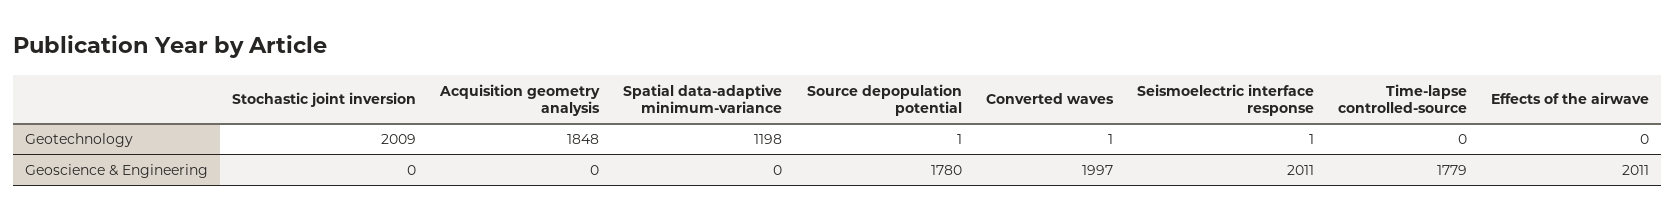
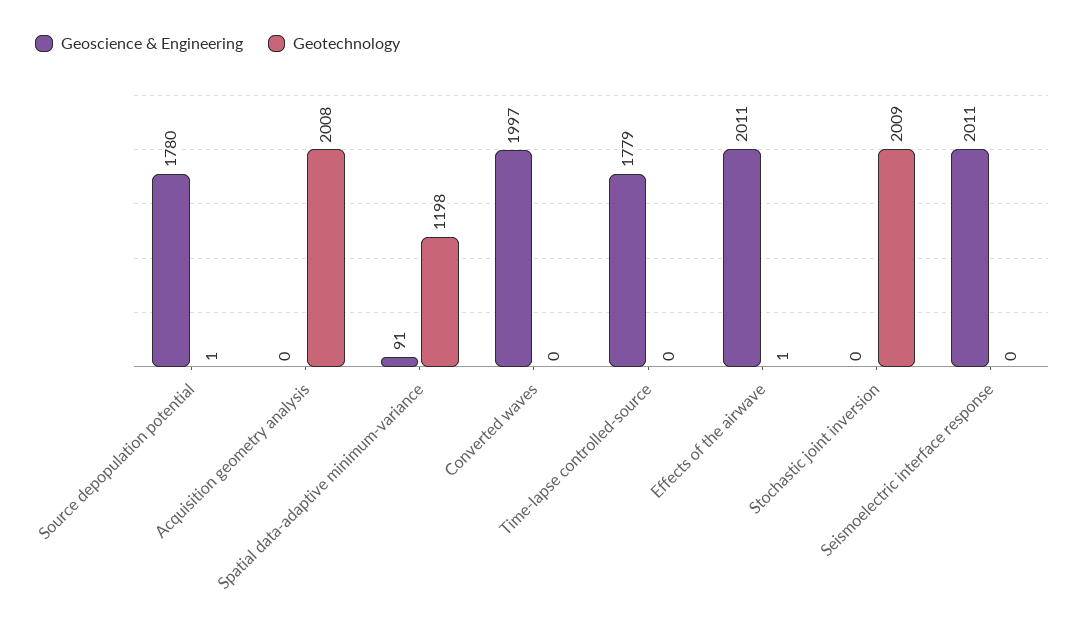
Geotechnology, Acquisition geometry analysis: 1848 -> 2008
Geotechnology, Converted waves: 1 -> 0
Geotechnology, Seismoelectric interface response: 1 -> 0
Geotechnology, Effects of the airwave: 0 -> 1
Geoscience & Engineering, Spatial data-adaptive minimum-variance: 0 -> 91

